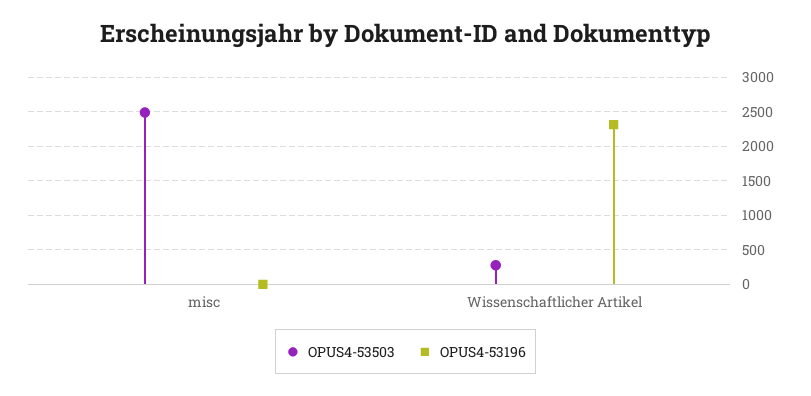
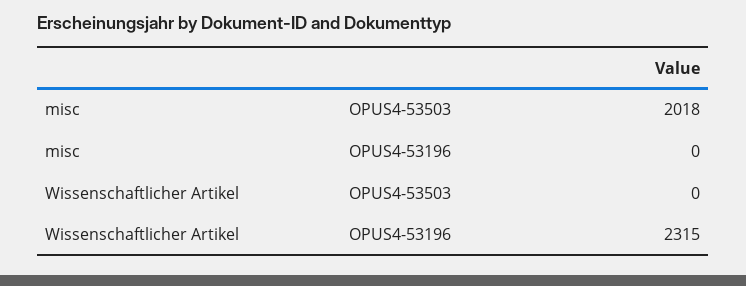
OPUS4-53503, misc: 2500 -> 2018
OPUS4-53503, Wissenschaftlicher Artikel: 300 -> 0

